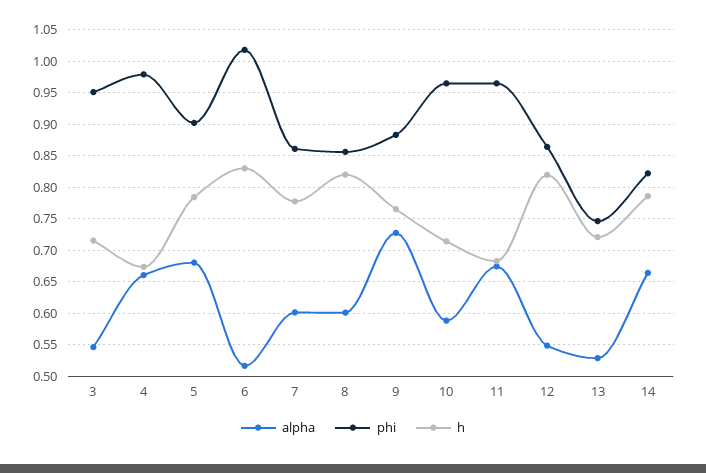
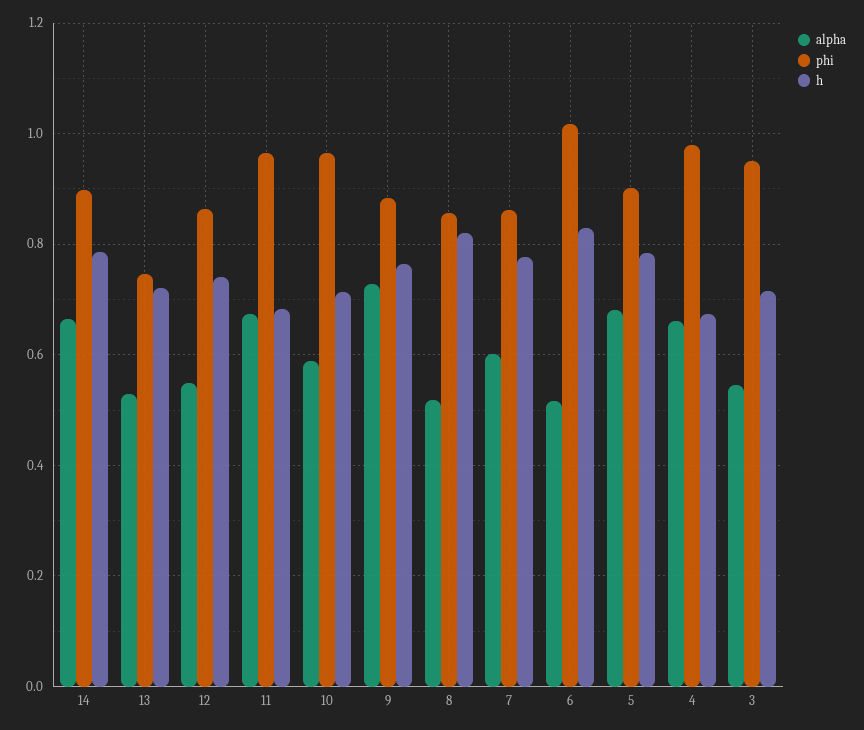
alpha, 8: 0.6 -> 0.52
h, 12: 0.82 -> 0.74
phi, 14: 0.82 -> 0.9

